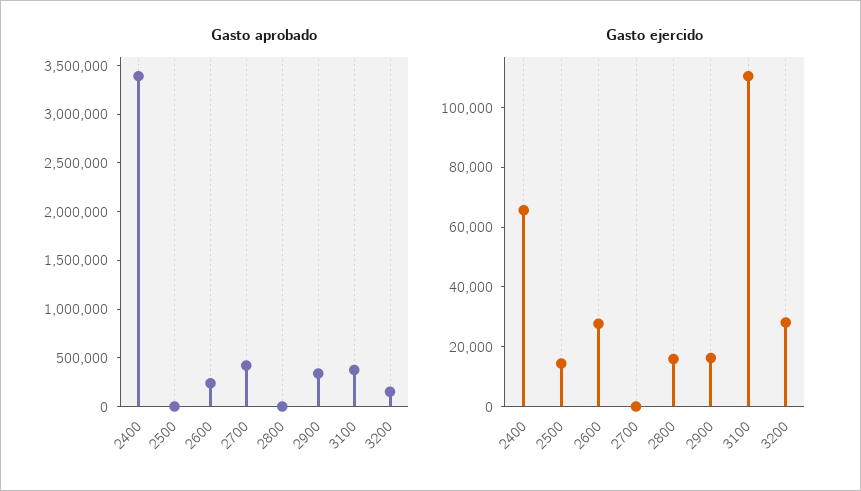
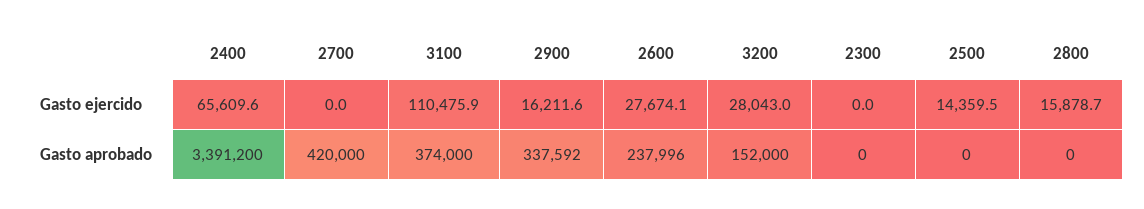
Gasto ejercido, 2300: none -> 0
Gasto aprobado, 2300: none -> 0

